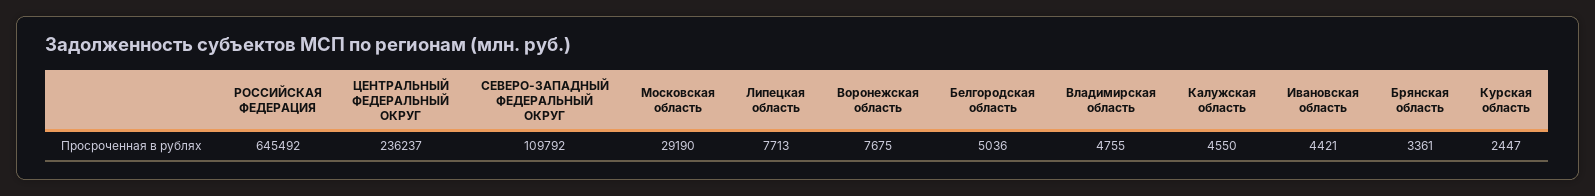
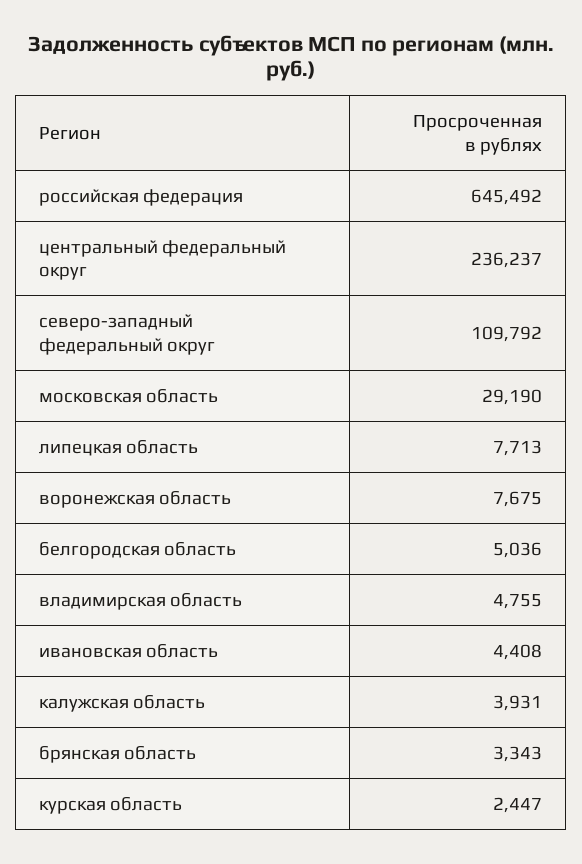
Калужская область: 4550 -> 3931
Ивановская область: 4421 -> 4408
Брянская область: 3361 -> 3343

